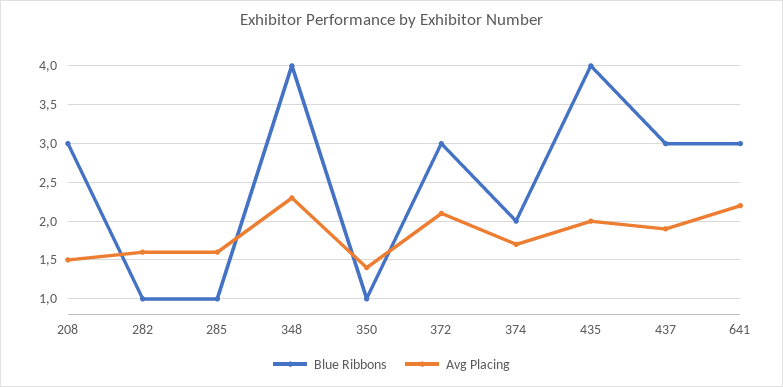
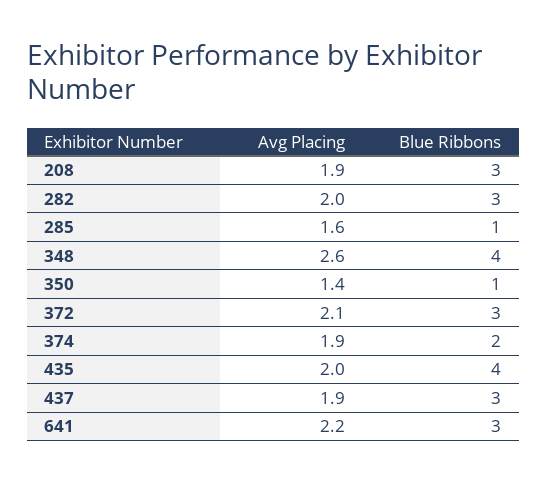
Avg Placing, 208: 1.5 -> 1.9
Blue Ribbons, 282: 1 -> 3
Avg Placing, 282: 1.6 -> 2
Avg Placing, 348: 2.3 -> 2.6
Avg Placing, 374: 1.7 -> 1.9

